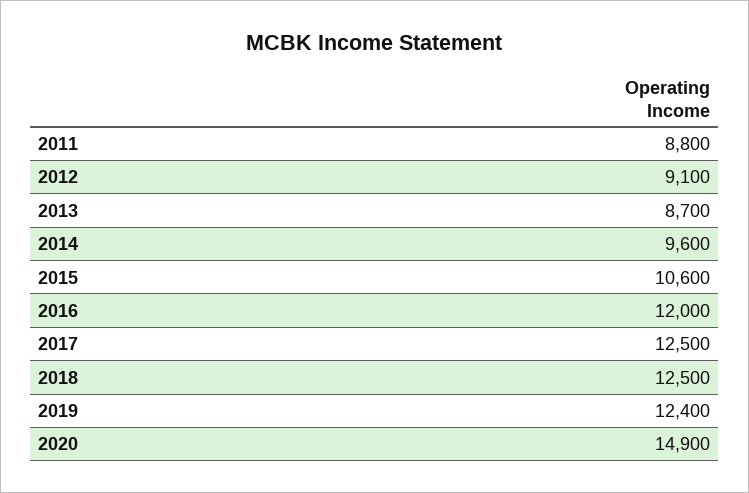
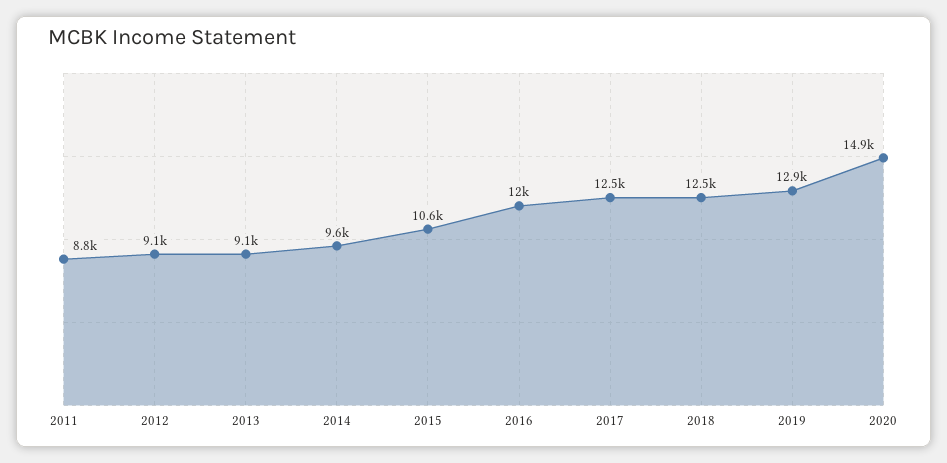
2013: 8700 -> 9100
2019: 12400 -> 12900

